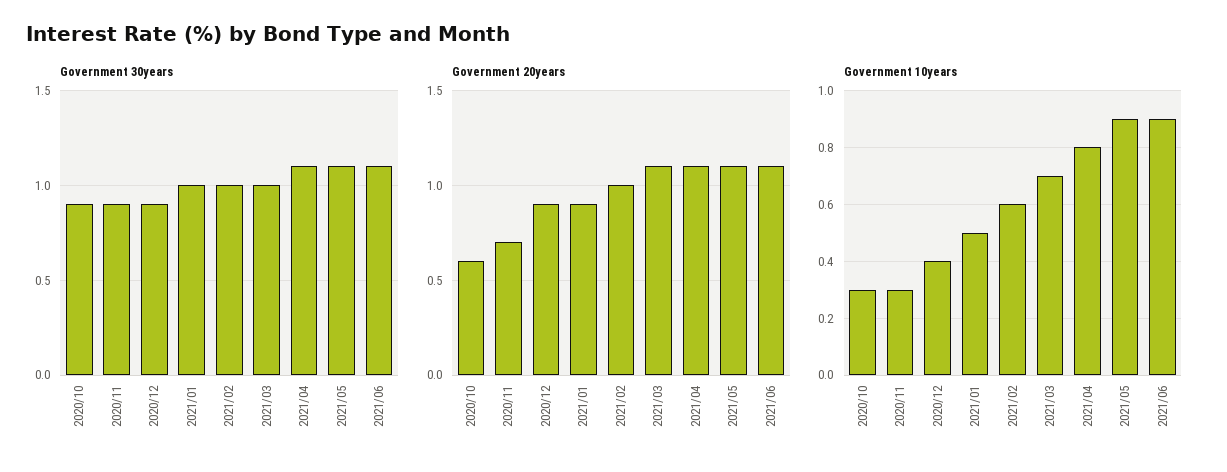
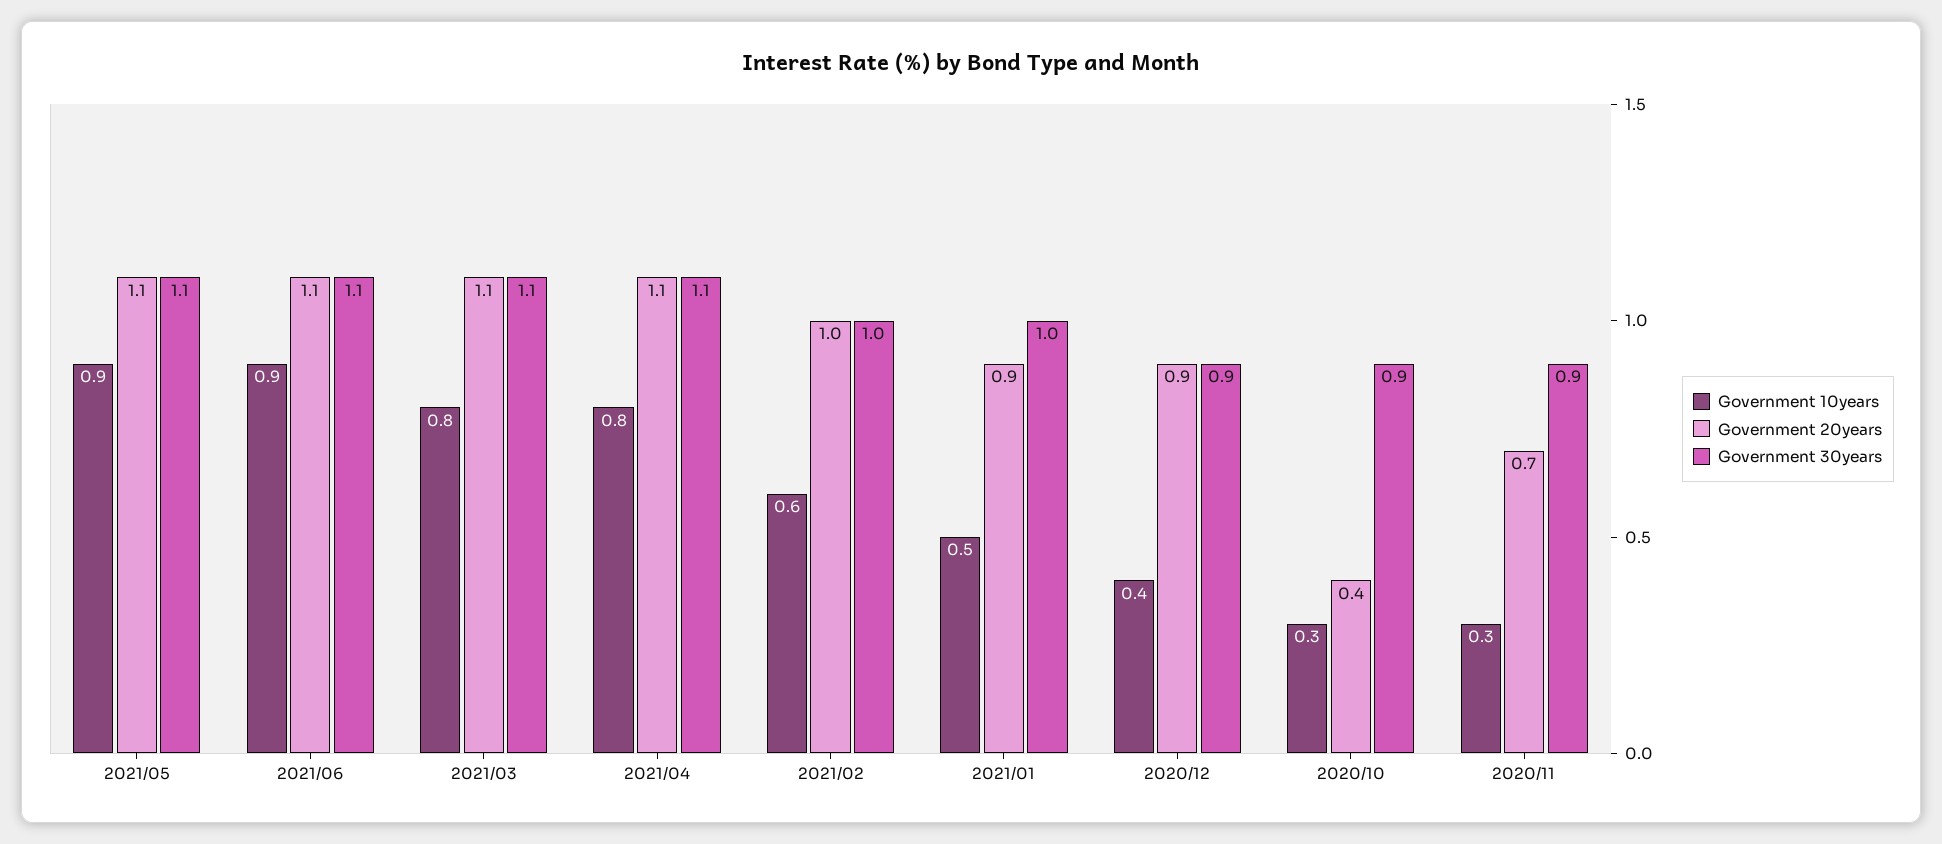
Government 30years, 2021/03: 1 -> 1.1
Government 20years, 2020/10: 0.6 -> 0.4
Government 10years, 2021/03: 0.7 -> 0.8

